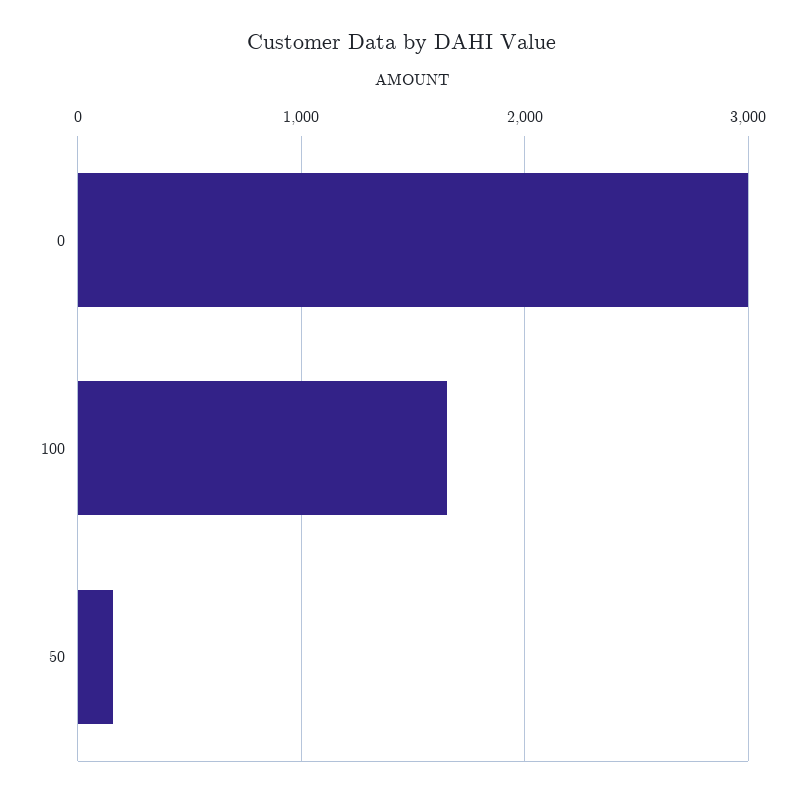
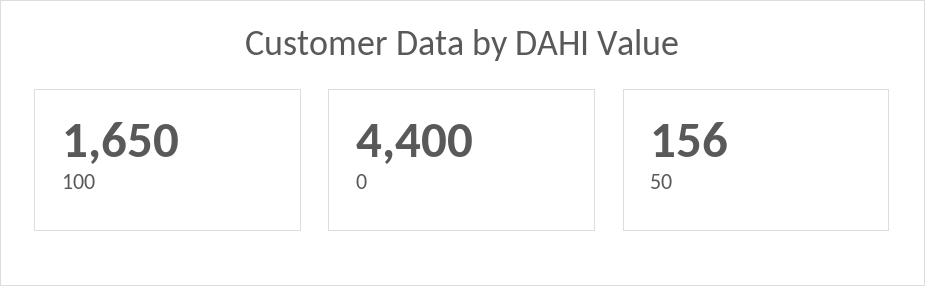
0: 3000 -> 4400

